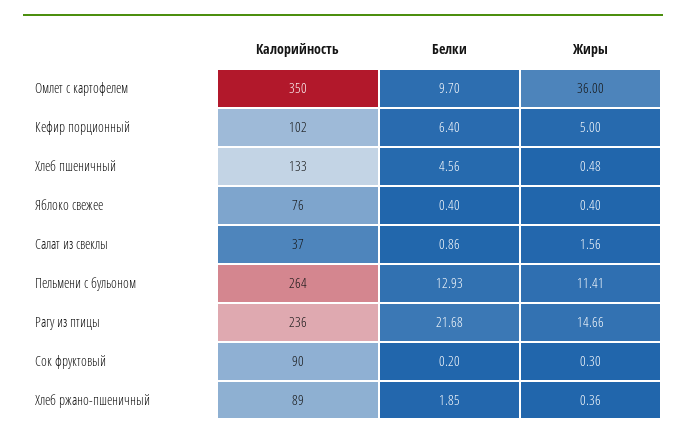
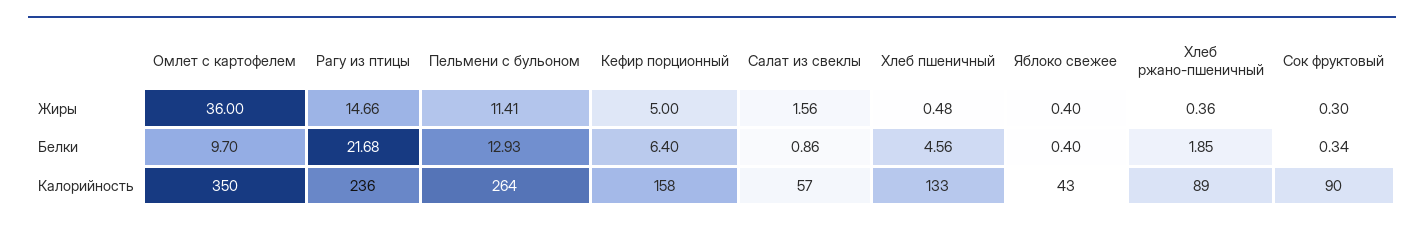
Калорийность, Кефир порционный: 102 -> 158
Калорийность, Яблоко свежее: 76 -> 43
Калорийность, Салат из свеклы: 37 -> 57
Белки, Сок фруктовый: 0.2 -> 0.34

